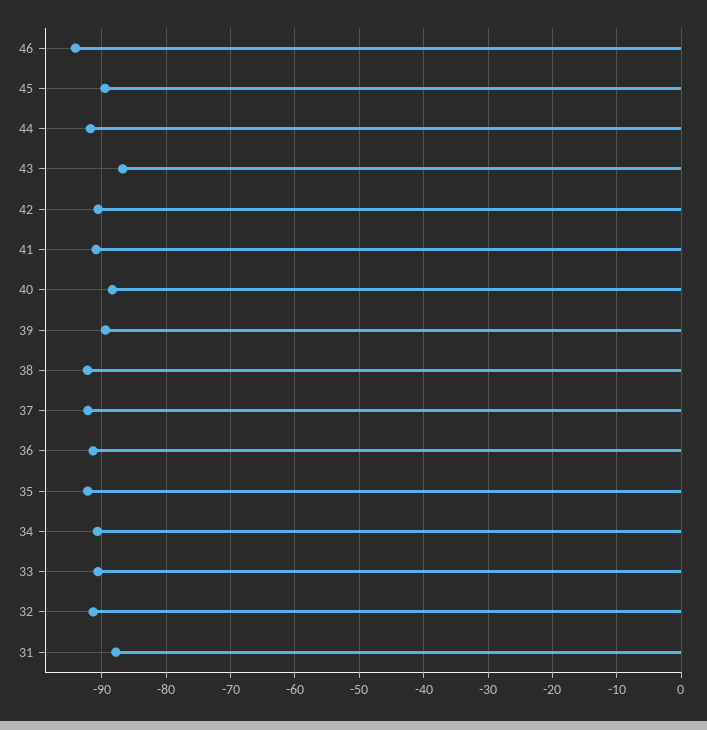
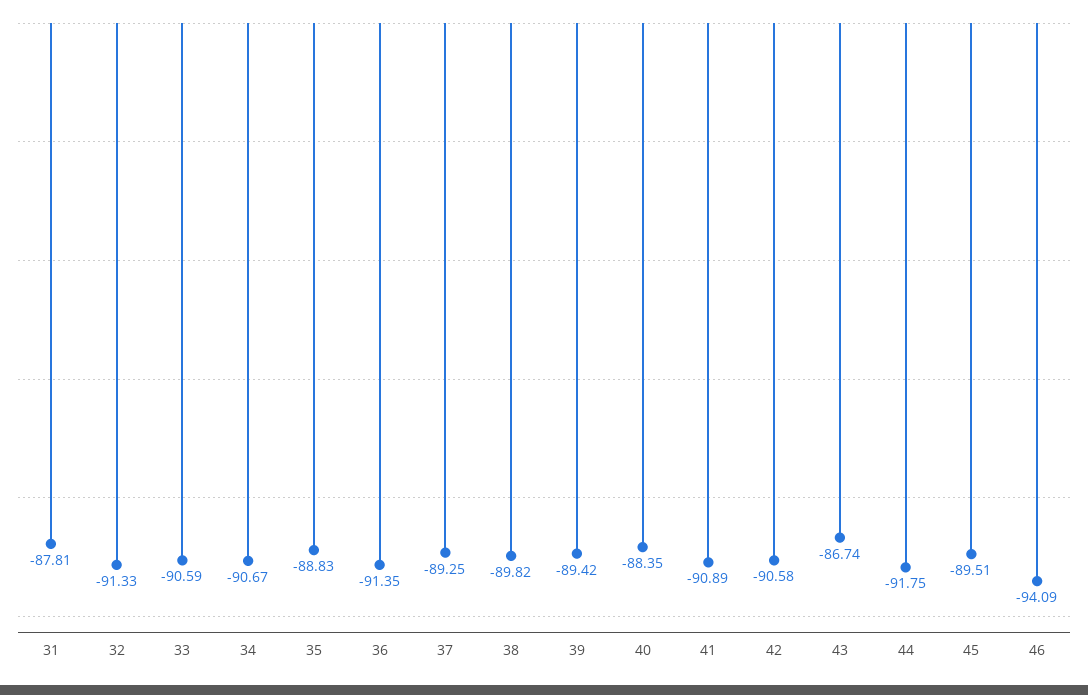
38: -92 -> -89.82
37: -92 -> -89.25
35: -92 -> -88.83

